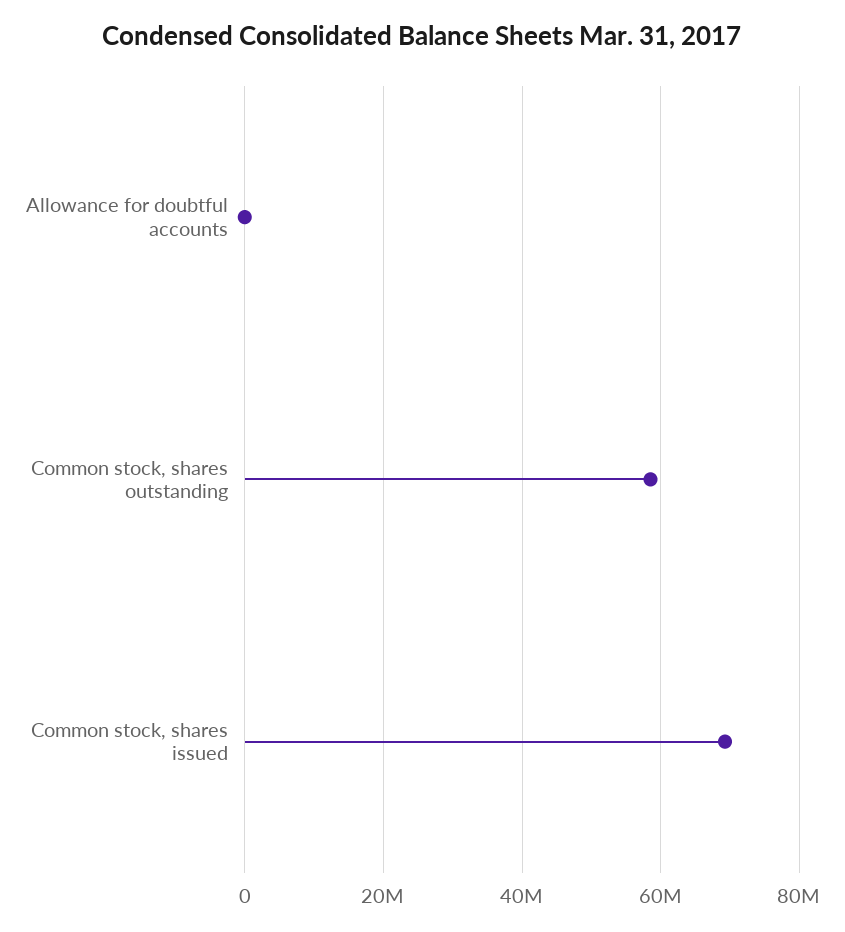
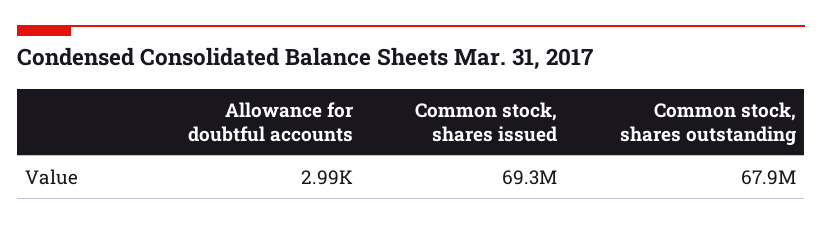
Common stock, shares outstanding: 58000000 -> 67900000

